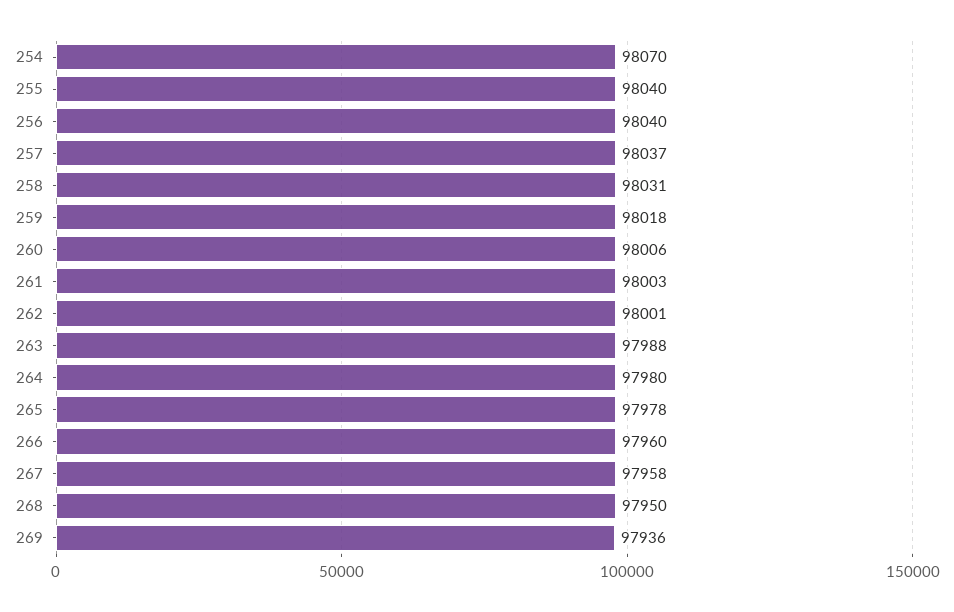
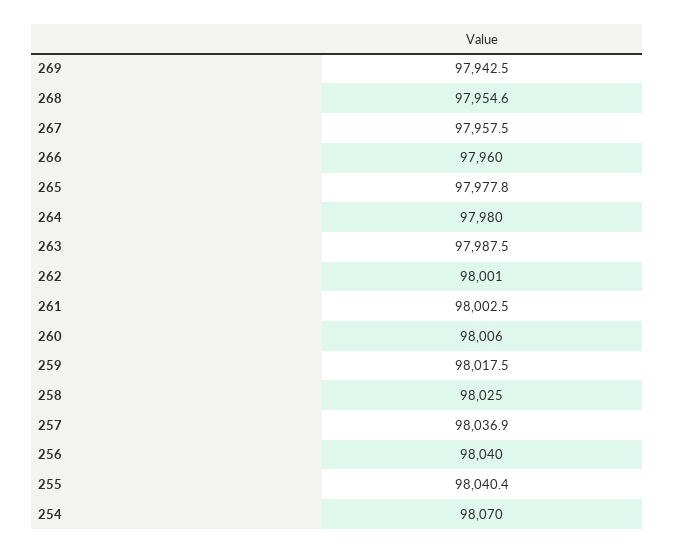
258: 98031 -> 98025
268: 97950 -> 97954.6
269: 97936 -> 97942.5

